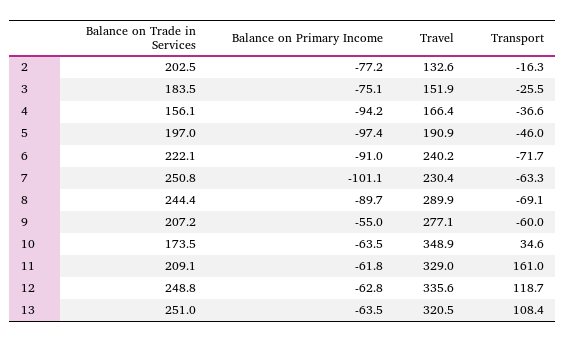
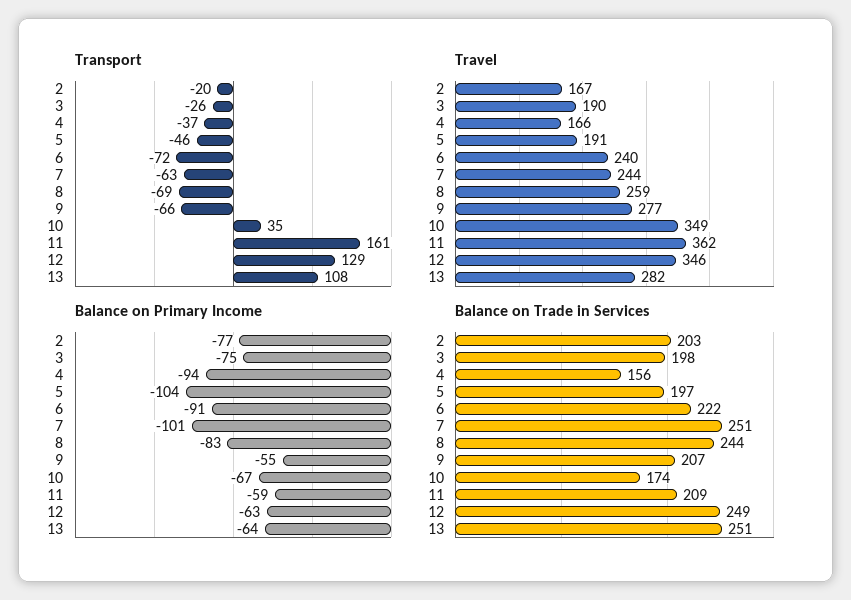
Travel, 2: 132.6 -> 167
Transport, 2: -16.3 -> -20
Balance on Trade in Services, 3: 183.5 -> 198
Travel, 3: 151.9 -> 190
Balance on Primary Income, 5: -97.4 -> -104
Travel, 7: 230.4 -> 244
Balance on Primary Income, 8: -89.7 -> -83
Travel, 8: 289.9 -> 259
Transport, 9: -60 -> -66
Balance on Primary Income, 10: -63.5 -> -67
Balance on Primary Income, 11: -61.8 -> -59
Travel, 11: 329 -> 362
Travel, 12: 335.6 -> 346
Transport, 12: 118.7 -> 129
Travel, 13: 320.5 -> 282

